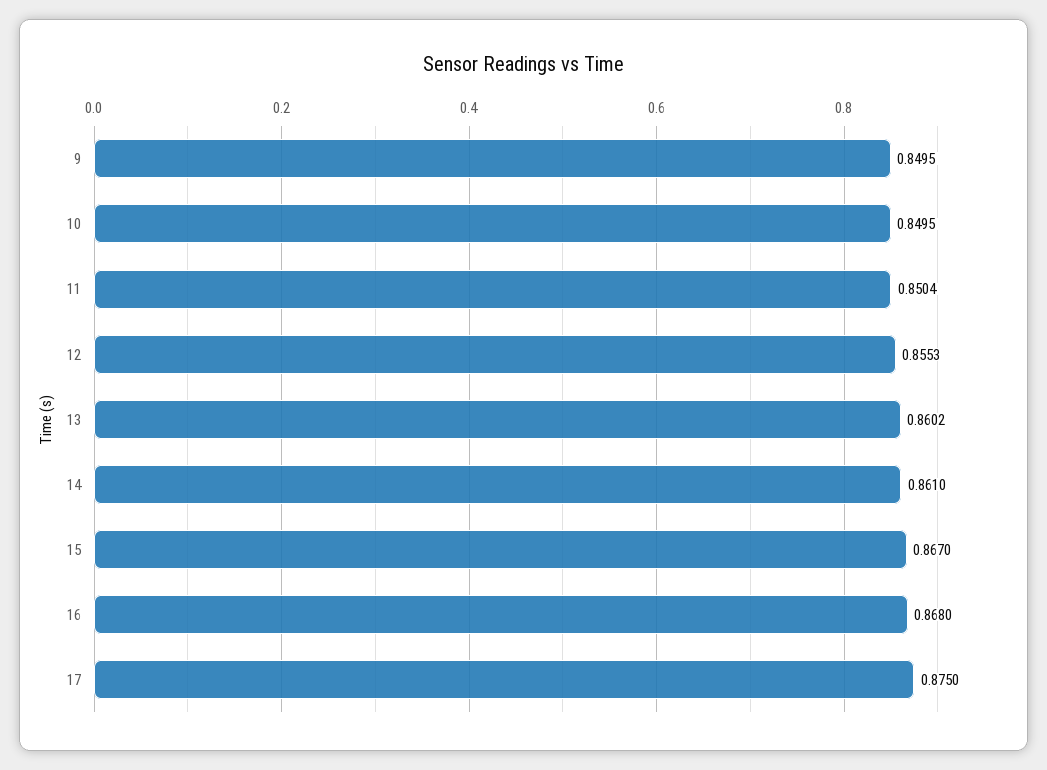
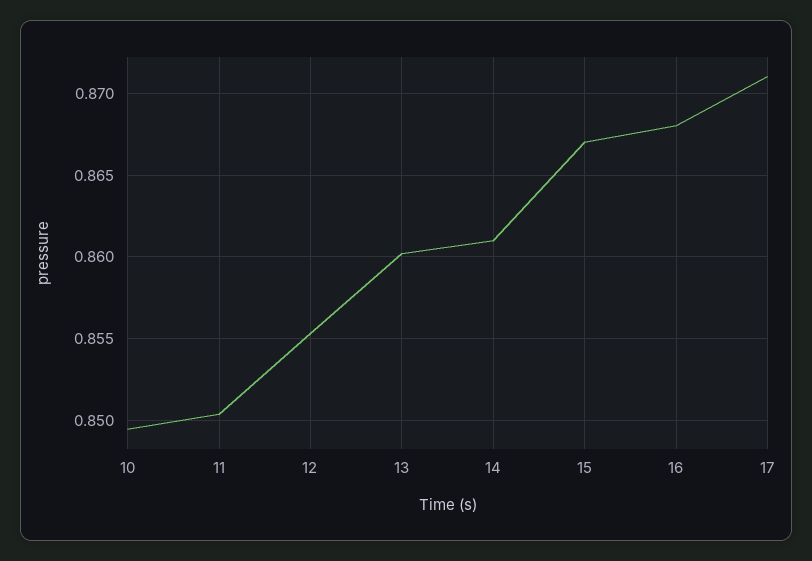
9: 0.8495 -> none
17: 0.875 -> 0.871

